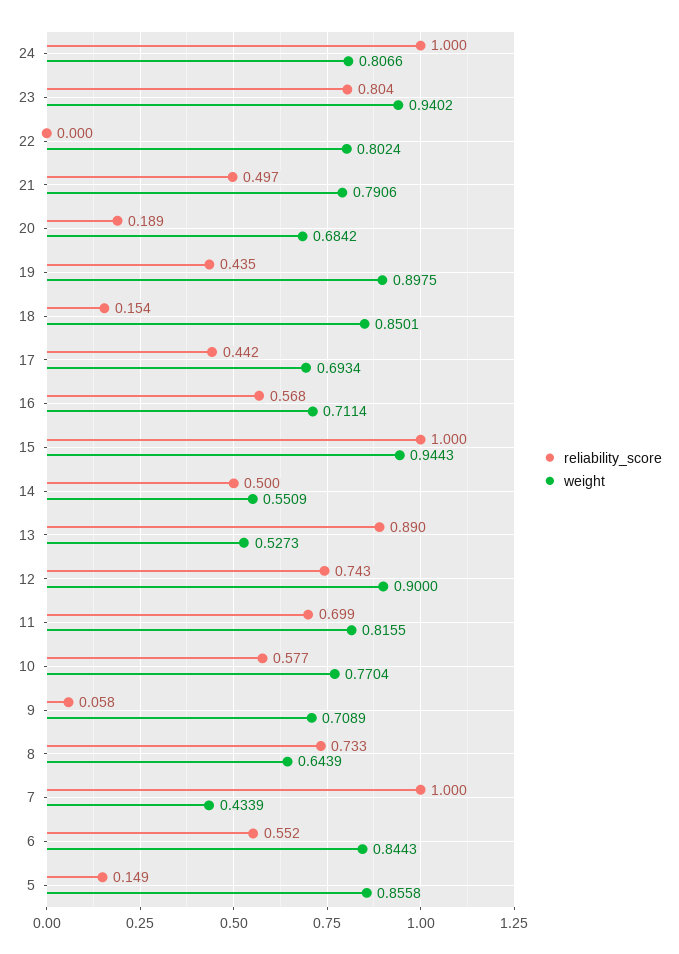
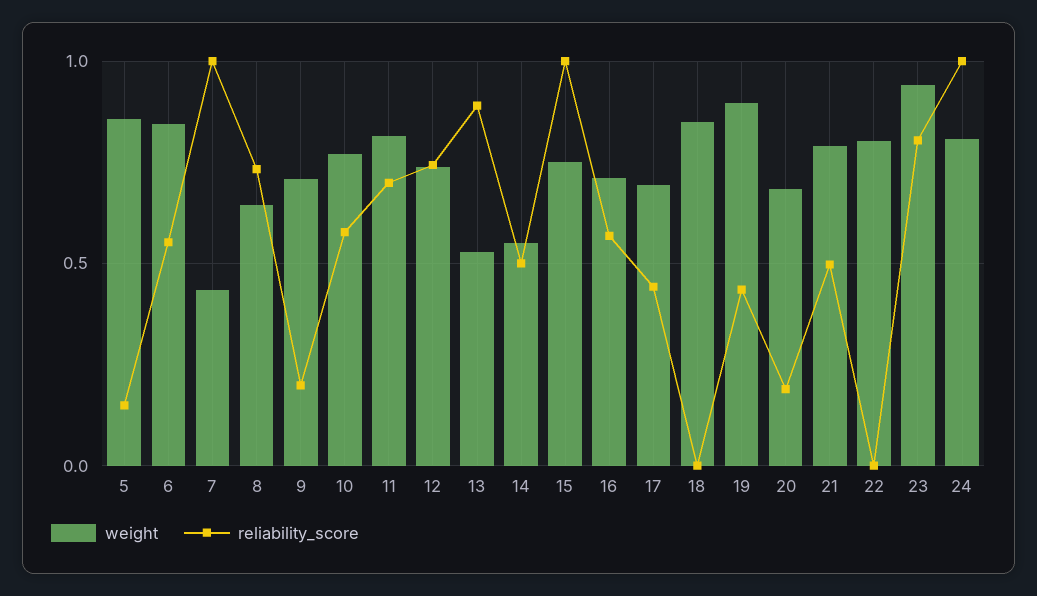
reliability_score, 18: 0.154 -> 0
weight, 15: 0.9443 -> 0.75
weight, 12: 0.9 -> 0.75
reliability_score, 9: 0.058 -> 0.2

